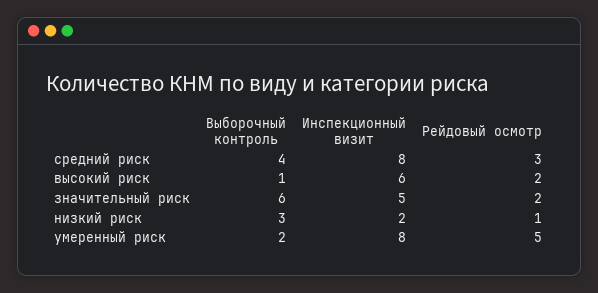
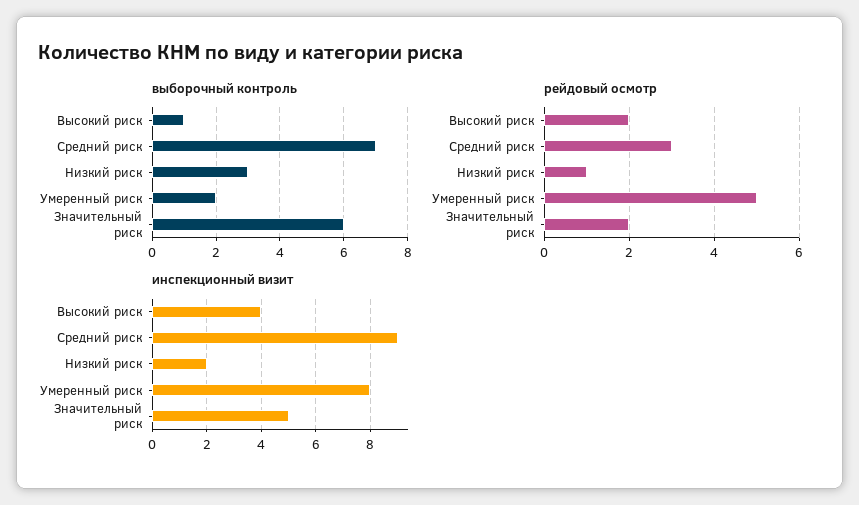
Выборочный контроль, средний риск: 4 -> 7
Инспекционный визит, средний риск: 8 -> 9
Инспекционный визит, высокий риск: 6 -> 4

